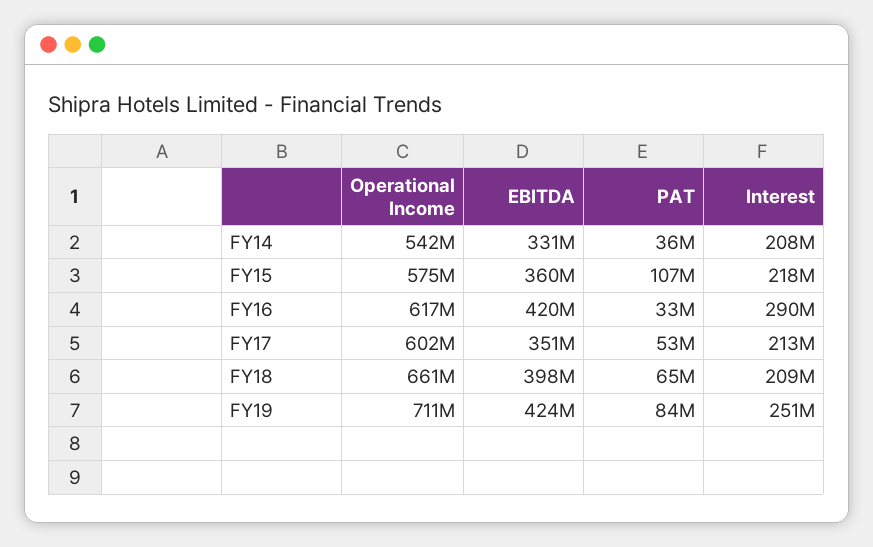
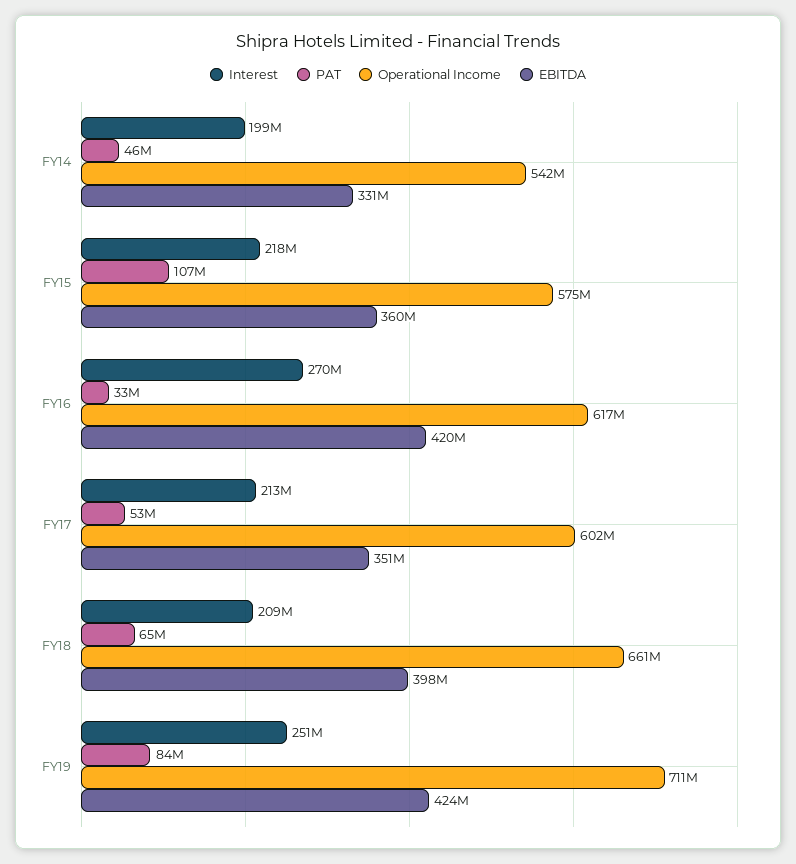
PAT, FY14: 36000000 -> 46000000
Interest, FY14: 208000000 -> 199000000
Interest, FY16: 290000000 -> 270000000

